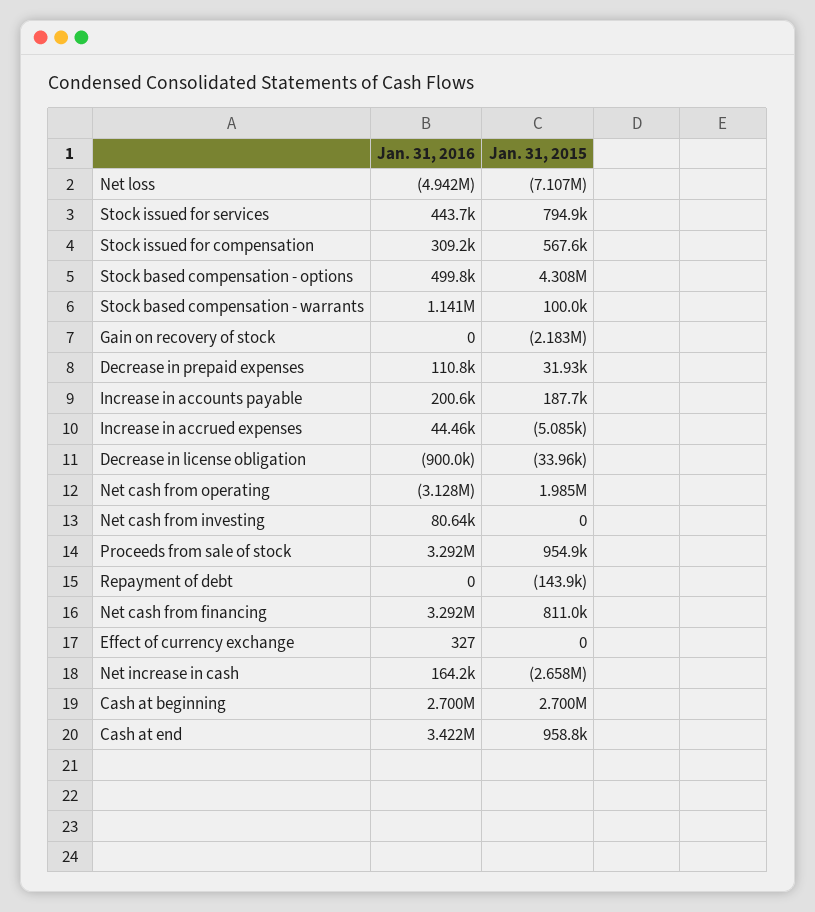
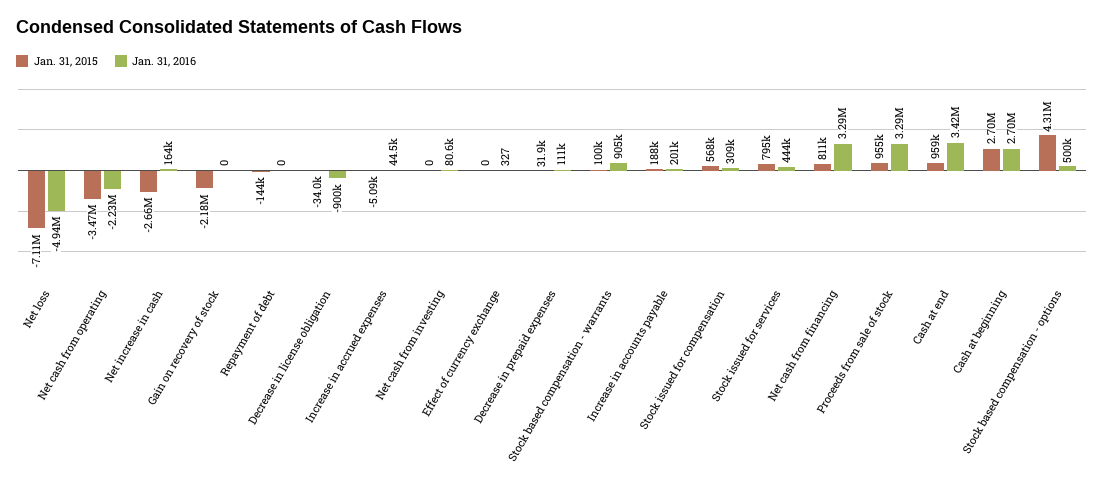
Jan. 31, 2016, Stock based compensation - warrants: 1141000 -> 905000
Jan. 31, 2016, Net cash from operating: -3128000 -> -2230000
Jan. 31, 2015, Net cash from operating: 1985000 -> -3470000

